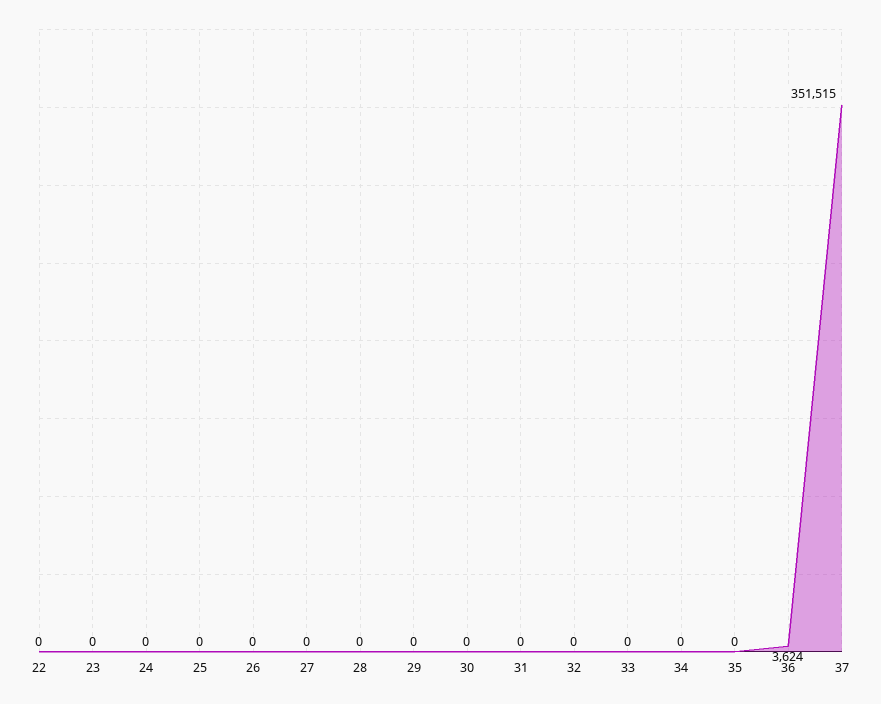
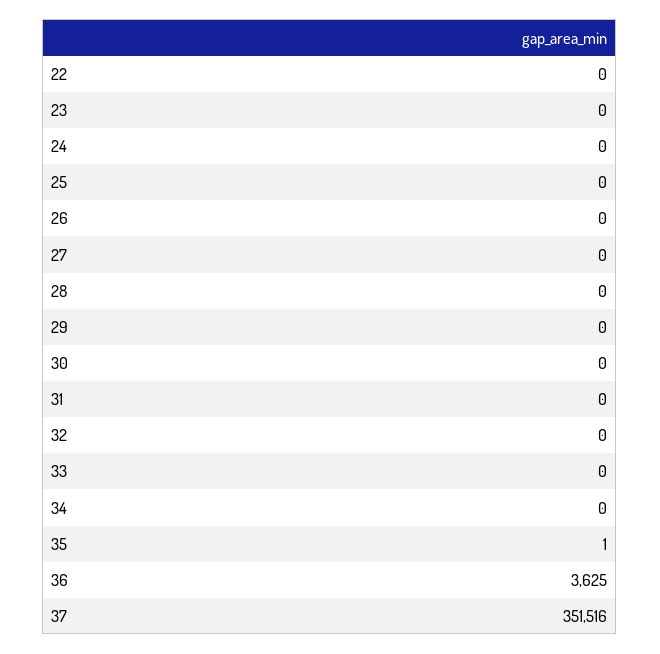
35: 0 -> 1
36: 3624 -> 3625
37: 351515 -> 351516

